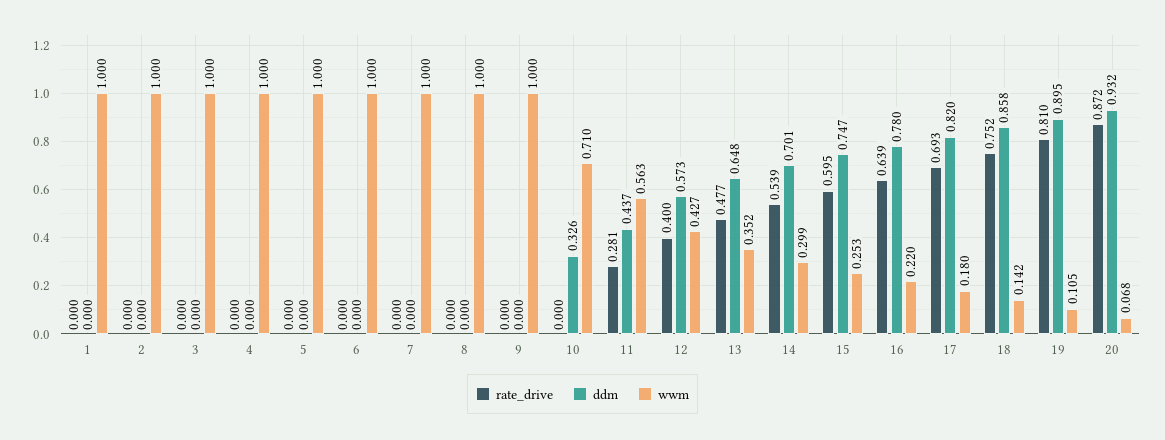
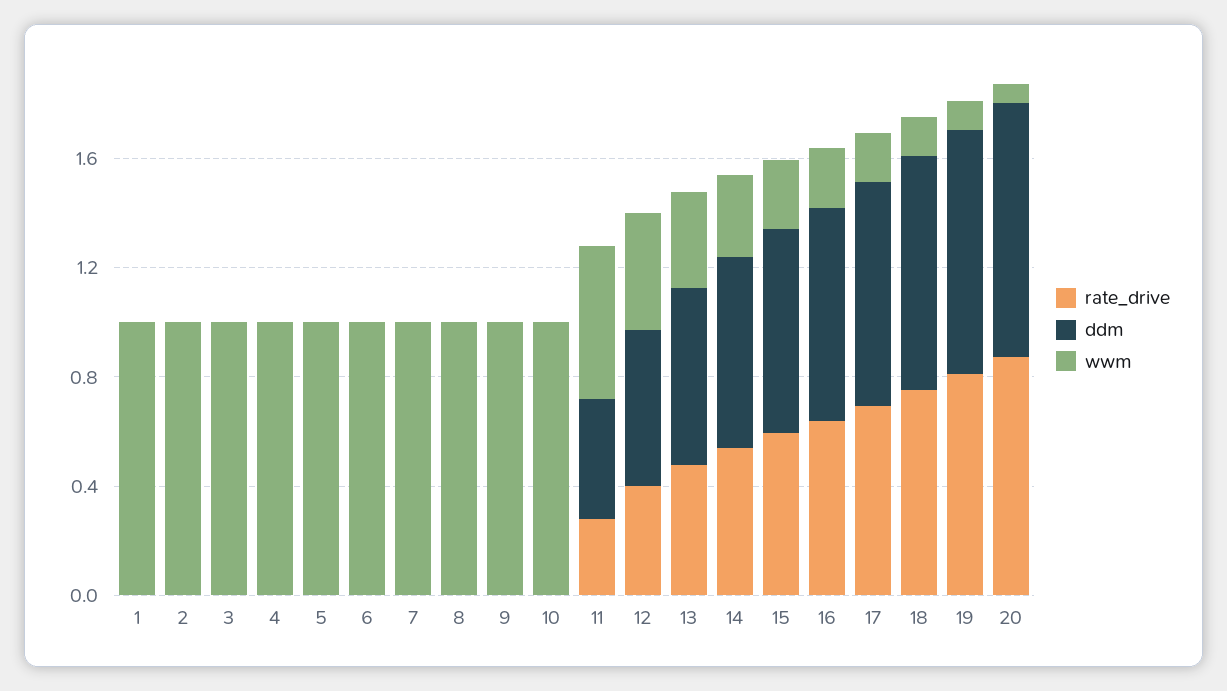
ddm, 10: 0.326 -> 0
wwm, 10: 0.71 -> 1

